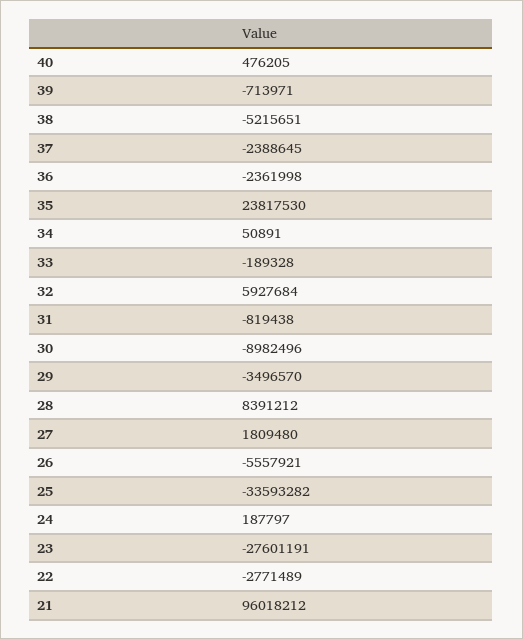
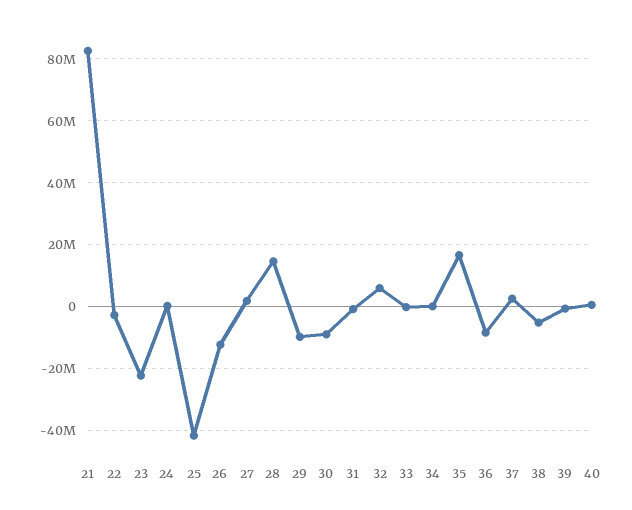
37: -2388645 -> 2000000
36: -2361998 -> -8000000
35: 23817530 -> 16000000
29: -3496570 -> -10000000
28: 8391212 -> 14000000
26: -5557921 -> -12000000
25: -33593282 -> -42000000
23: -27601191 -> -22000000
21: 96018212 -> 82000000

